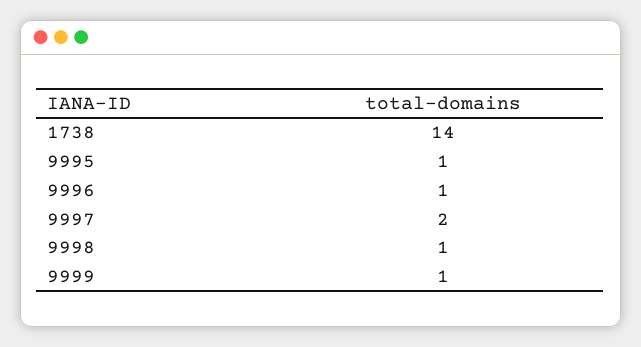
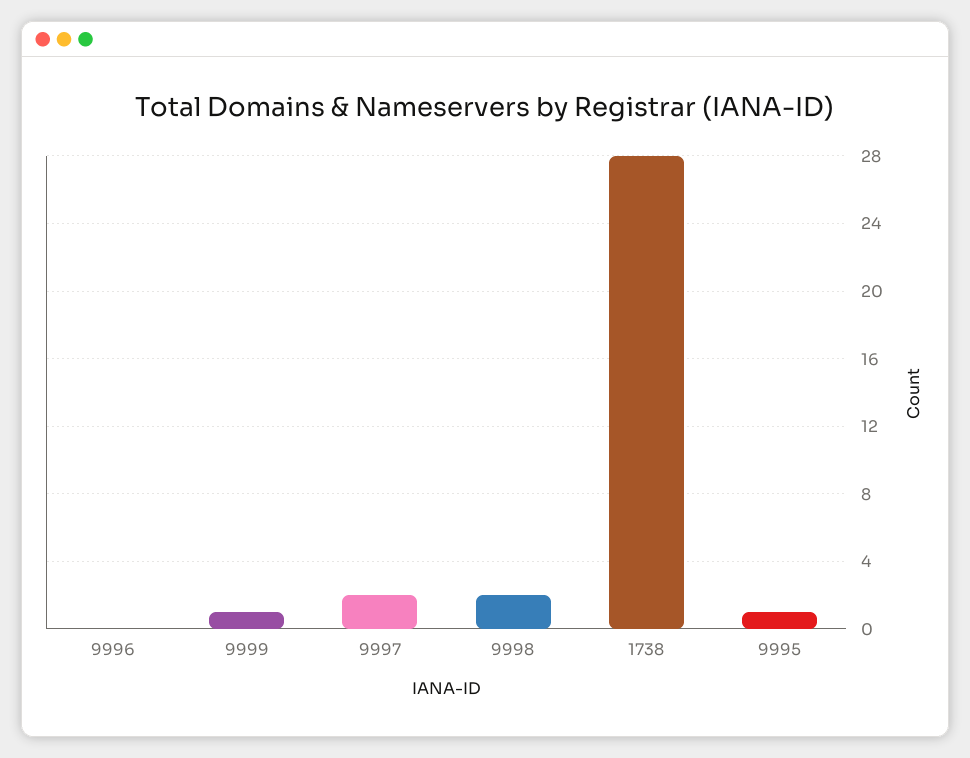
1738: 14 -> 28
9996: 1 -> 0
9998: 1 -> 2

